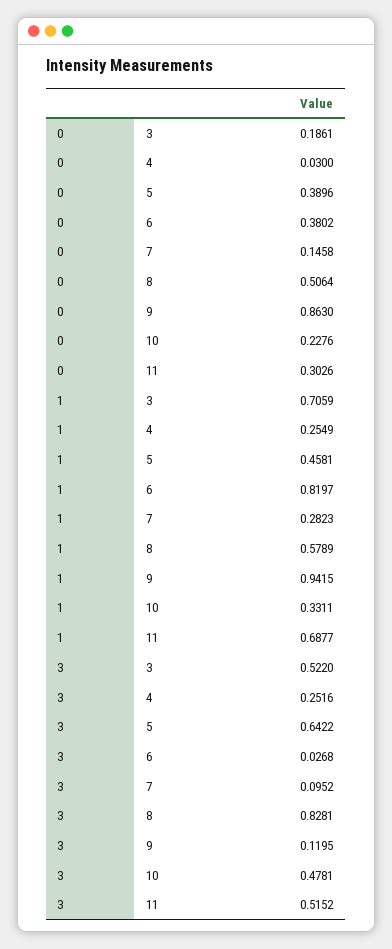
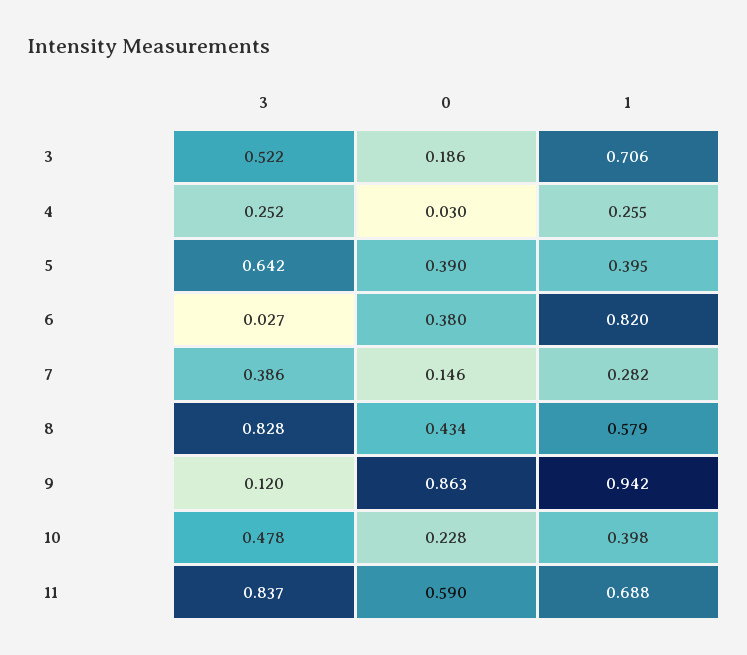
0, 8: 0.5064 -> 0.434
0, 11: 0.3026 -> 0.59
1, 5: 0.4581 -> 0.395
1, 10: 0.3311 -> 0.398
3, 7: 0.0952 -> 0.386
3, 11: 0.5152 -> 0.837

